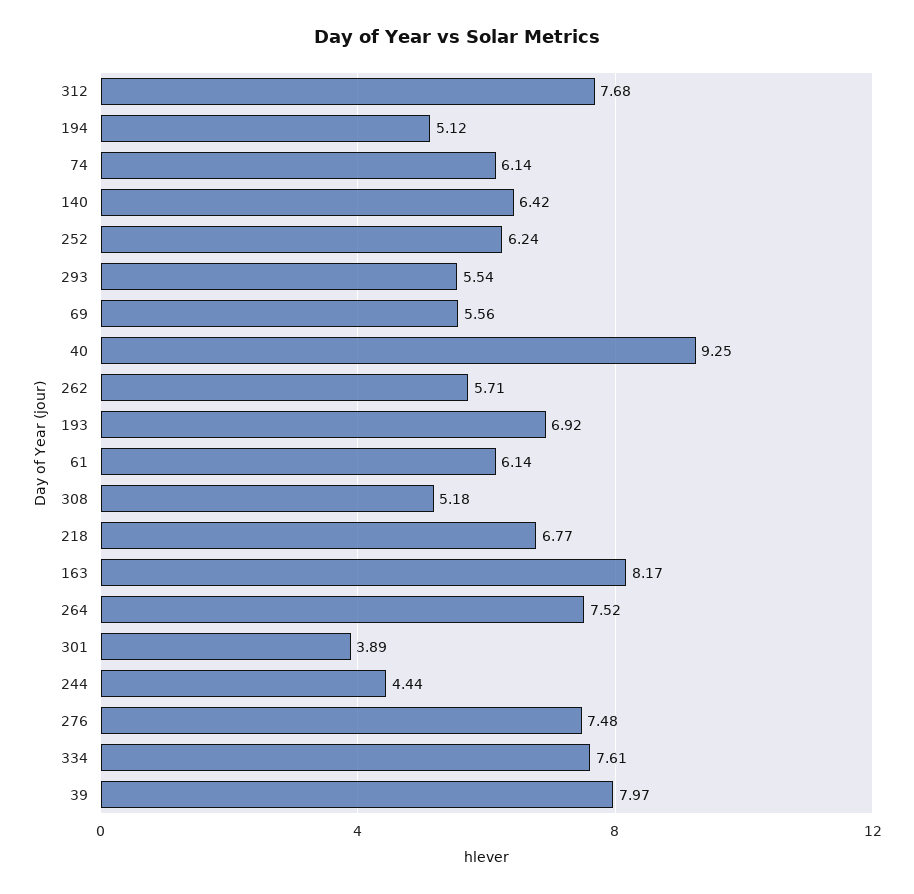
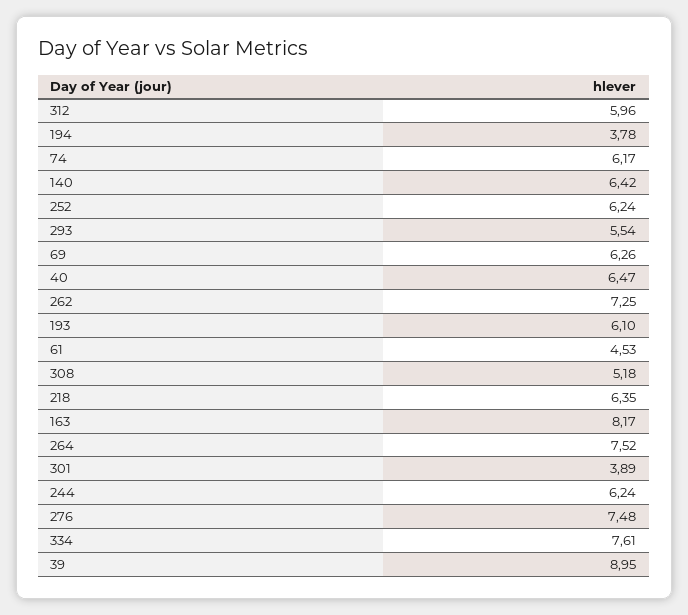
312: 7.68 -> 5.96
194: 5.12 -> 3.78
74: 6.14 -> 6.17
69: 5.56 -> 6.26
40: 9.25 -> 6.47
262: 5.71 -> 7.25
193: 6.92 -> 6.1
61: 6.14 -> 4.53
218: 6.77 -> 6.35
244: 4.44 -> 6.24
39: 7.97 -> 8.95

